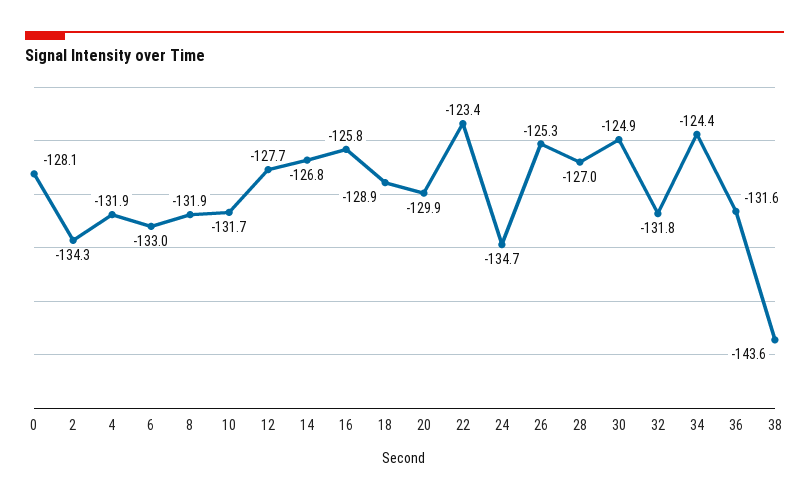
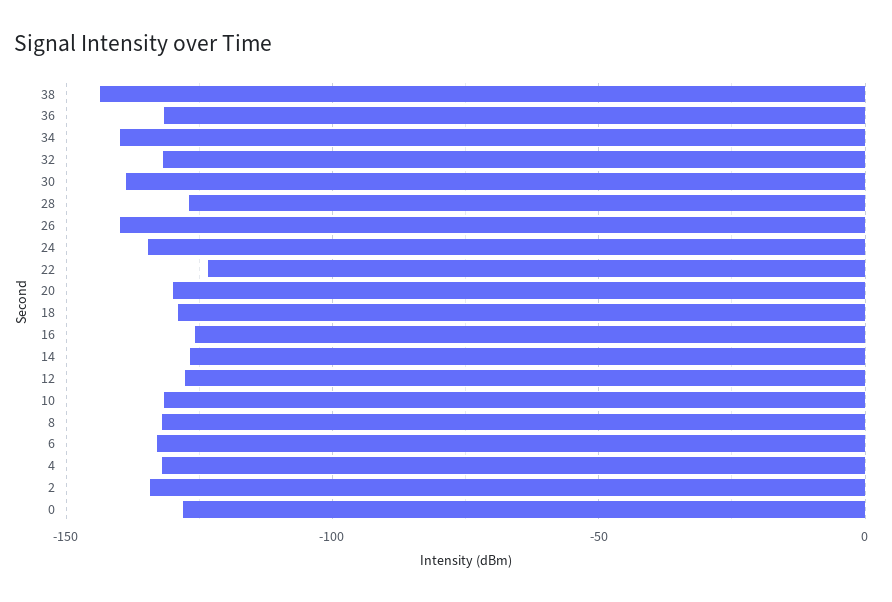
26: -125.3 -> -140
30: -124.9 -> -140
34: -124.4 -> -140

